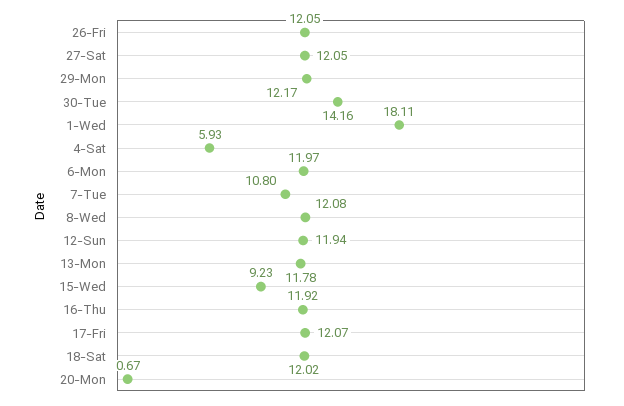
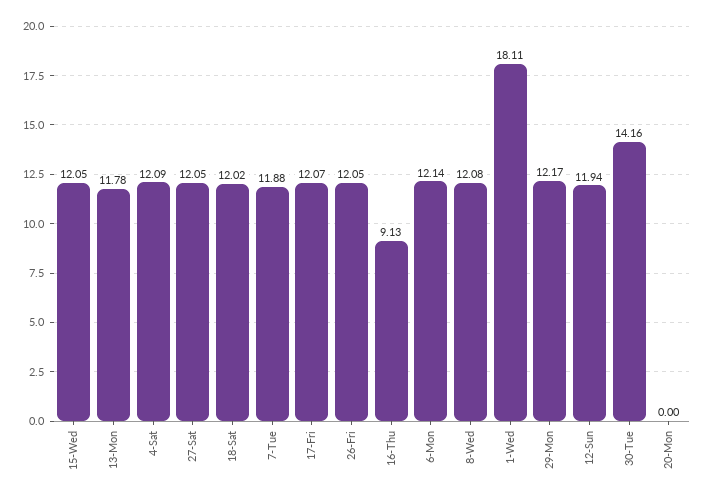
4-Sat: 5.93 -> 12.09
6-Mon: 11.97 -> 12.14
7-Tue: 10.8 -> 11.88
15-Wed: 9.23 -> 12.05
16-Thu: 11.92 -> 9.13
20-Mon: 0.67 -> 0

